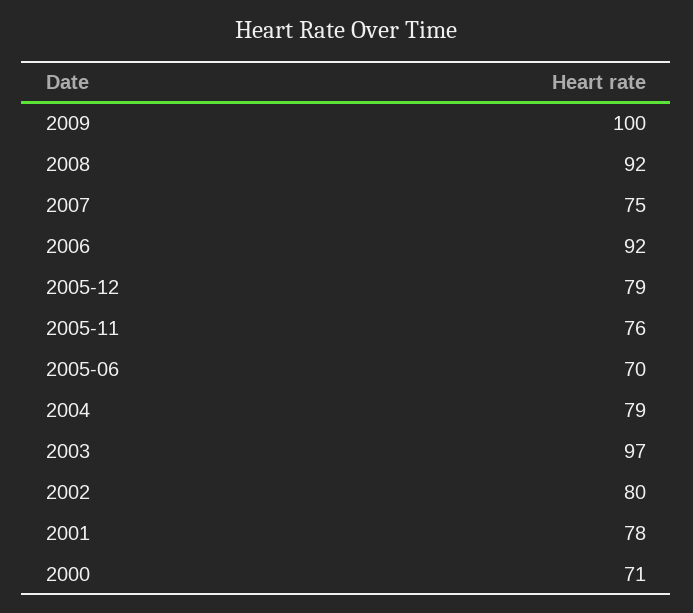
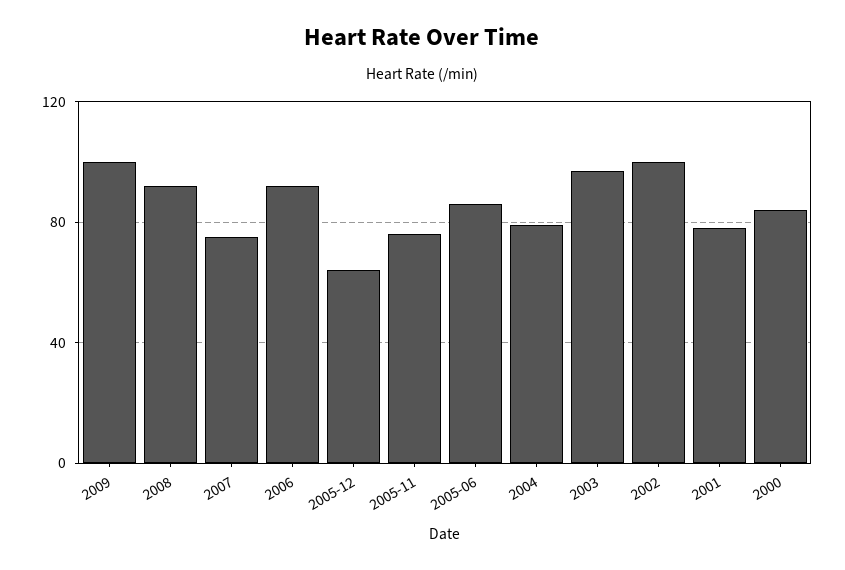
2005-12: 79 -> 65
2005-06: 70 -> 85
2002: 80 -> 100
2000: 71 -> 85

